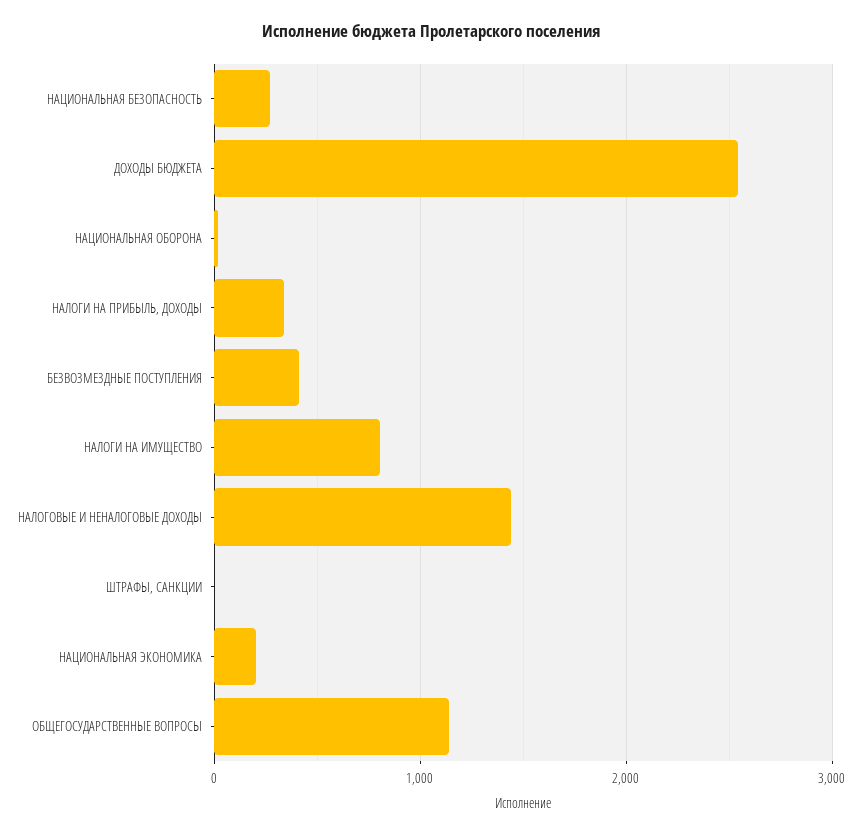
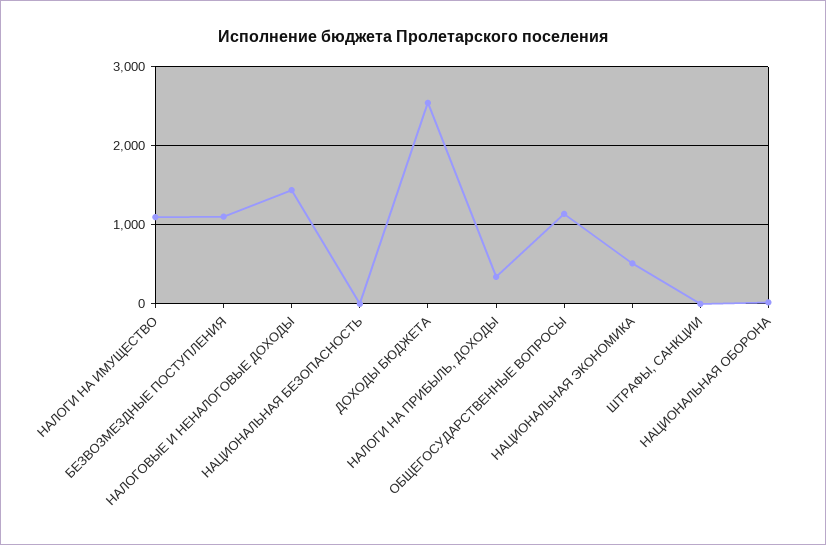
НАЦИОНАЛЬНАЯ БЕЗОПАСНОСТЬ: 300 -> 0
БЕЗВОЗМЕЗДНЫЕ ПОСТУПЛЕНИЯ: 400 -> 1100
НАЛОГИ НА ИМУЩЕСТВО: 800 -> 1100
НАЦИОНАЛЬНАЯ ЭКОНОМИКА: 200 -> 500

